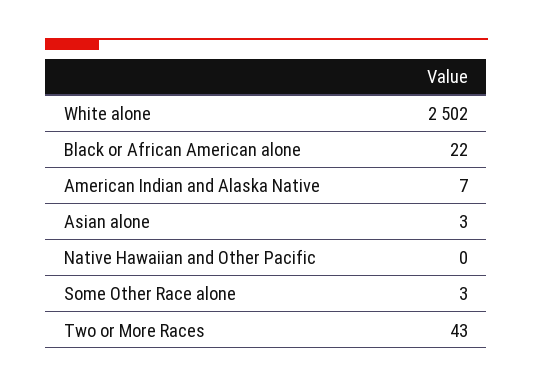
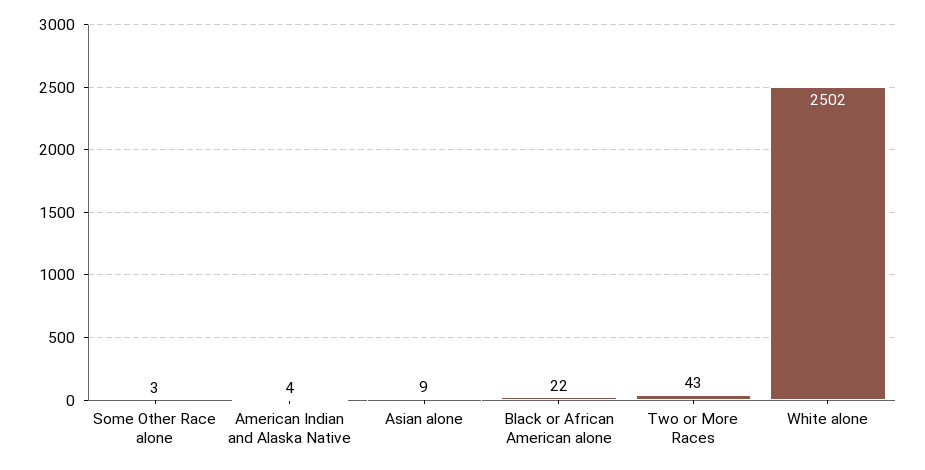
American Indian and Alaska Native: 7 -> 4
Asian alone: 3 -> 9
Native Hawaiian and Other Pacific: 0 -> none

